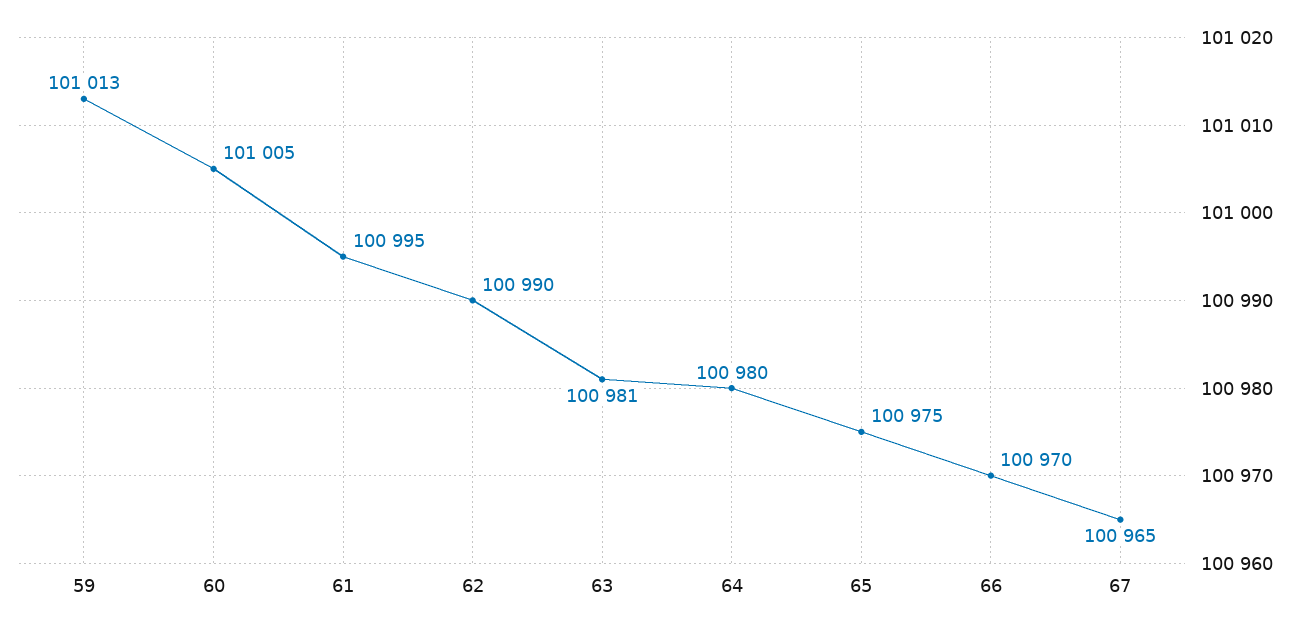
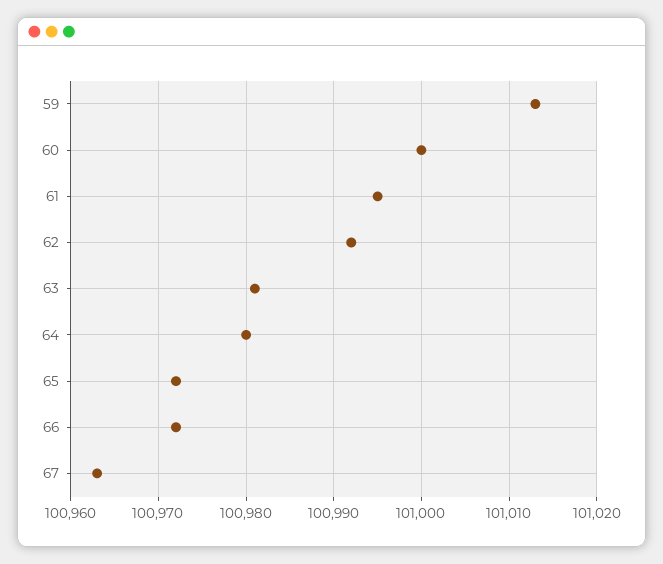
60: 101005 -> 101000
62: 100990 -> 100992
65: 100975 -> 100972
66: 100970 -> 100972
67: 100965 -> 100963

